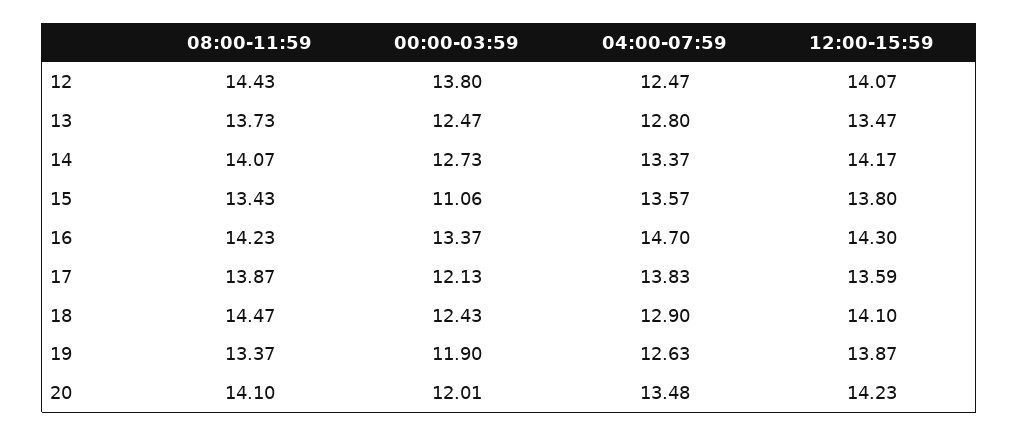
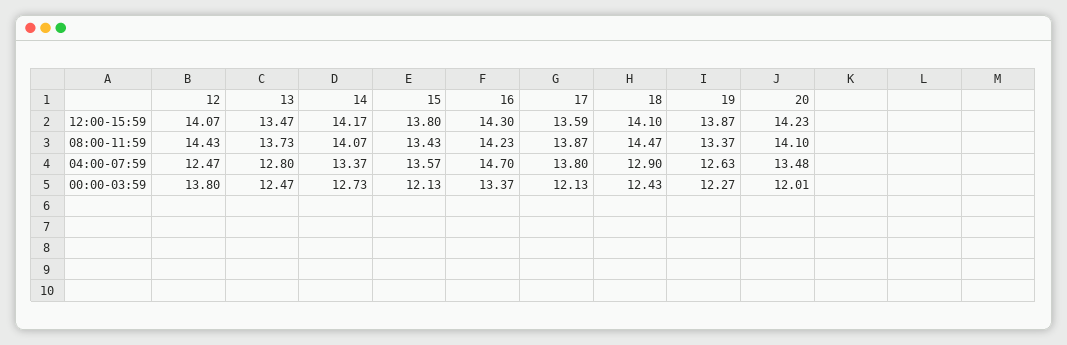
00:00-03:59, 15: 11.06 -> 12.13
04:00-07:59, 17: 13.83 -> 13.8
00:00-03:59, 19: 11.9 -> 12.27

